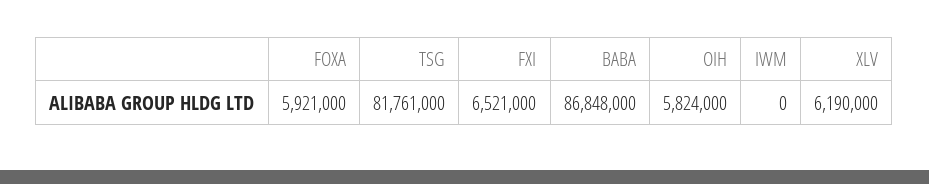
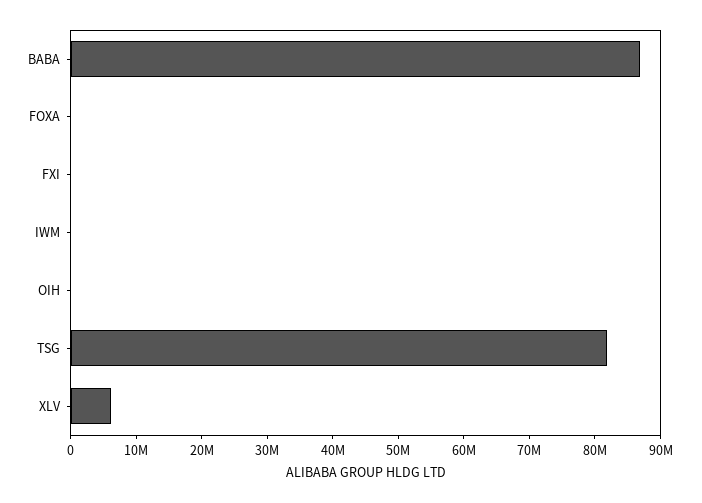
FOXA: 5921000 -> 0
FXI: 6521000 -> 0
OIH: 5824000 -> 0

